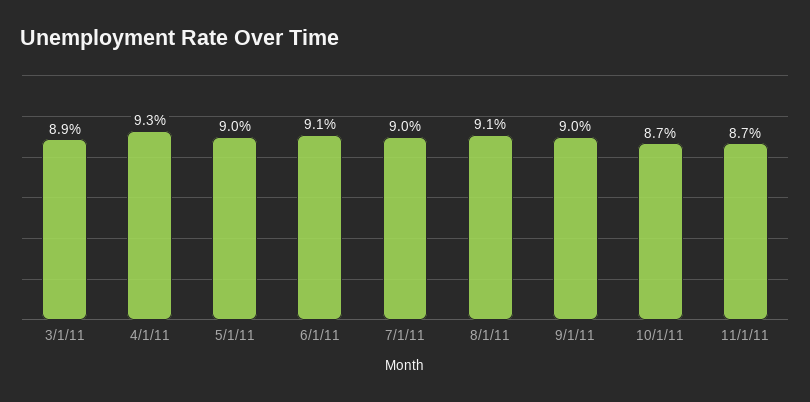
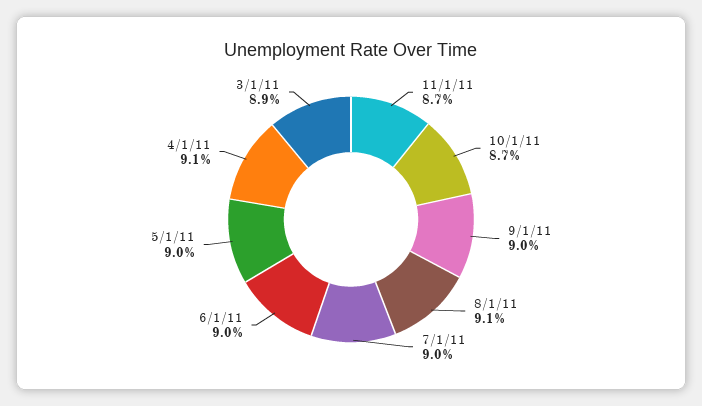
4/1/11: 9.3 -> 9.1
6/1/11: 9.1 -> 9

